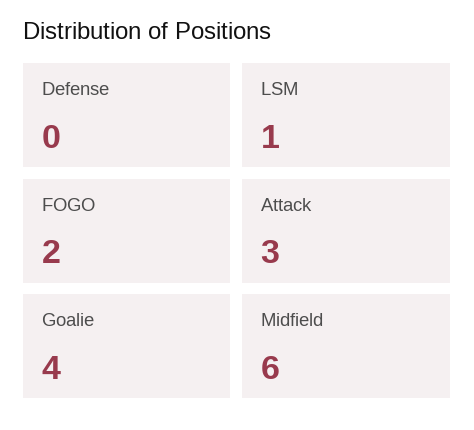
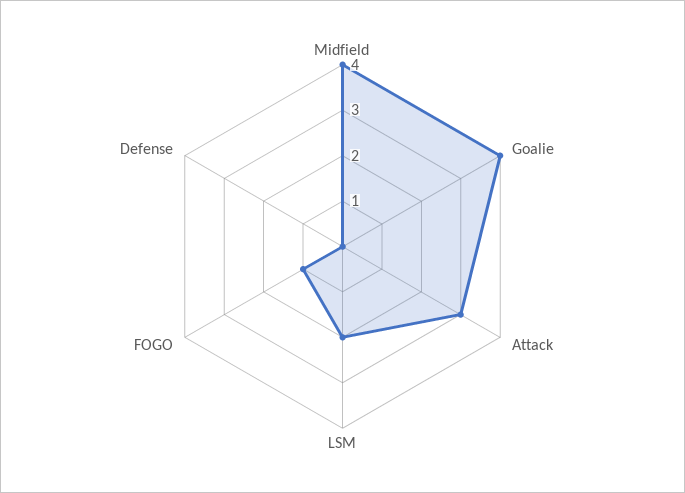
LSM: 1 -> 2
FOGO: 2 -> 1
Midfield: 6 -> 4

